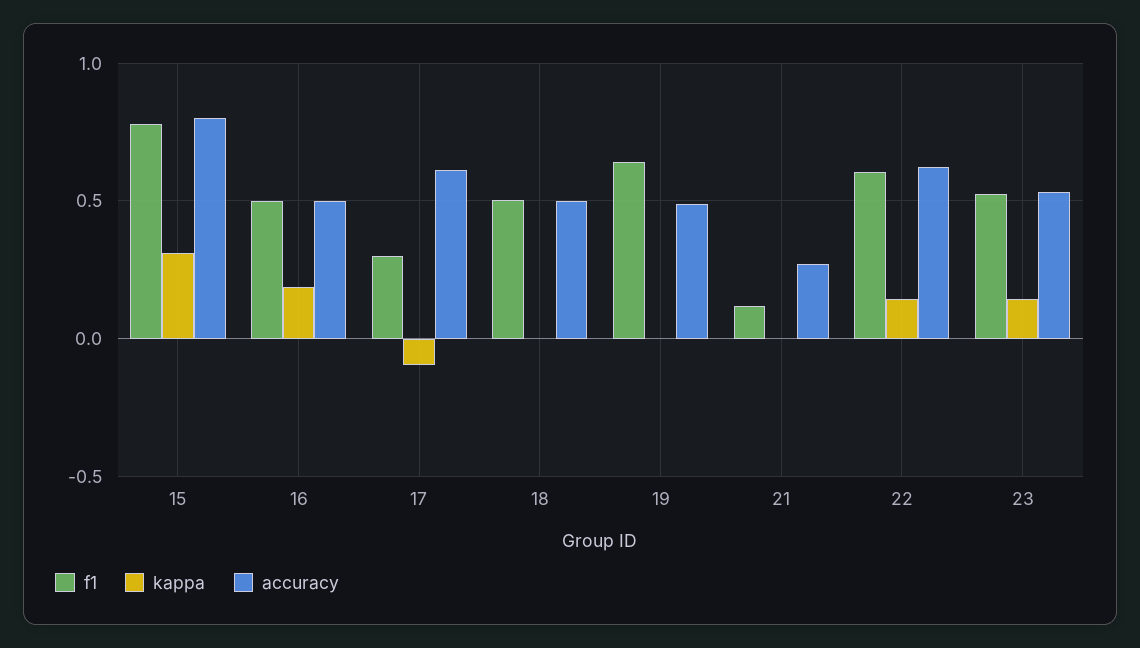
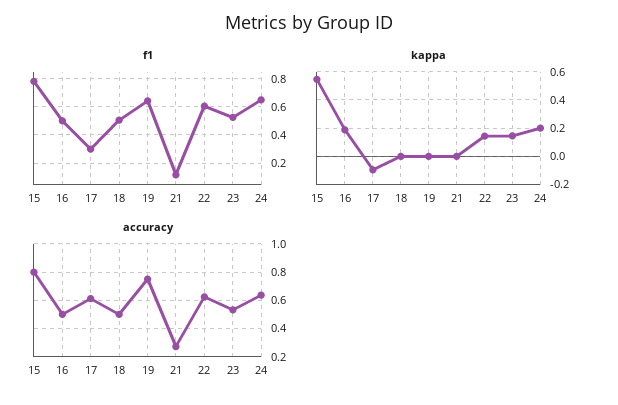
kappa, 15: 0.3 -> 0.55
accuracy, 19: 0.5 -> 0.75
f1, 24: none -> 0.65
kappa, 24: none -> 0.2
accuracy, 24: none -> 0.65

